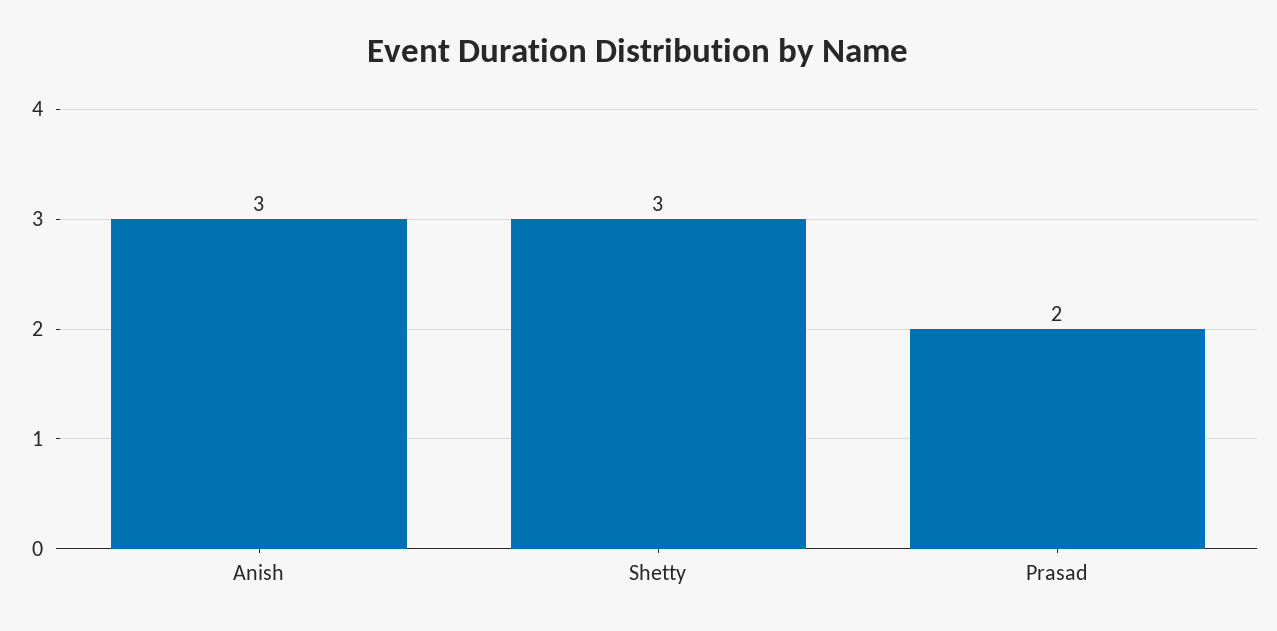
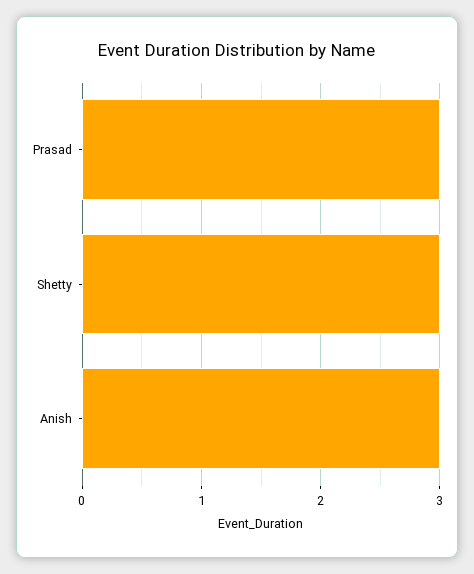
Prasad: 2 -> 3

